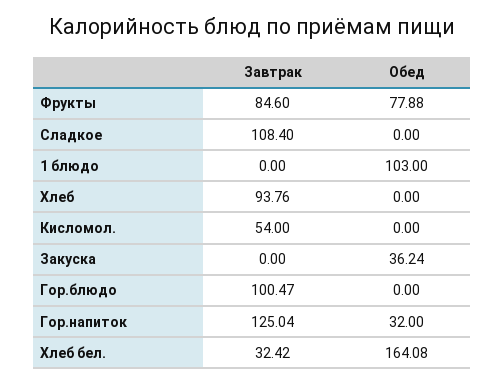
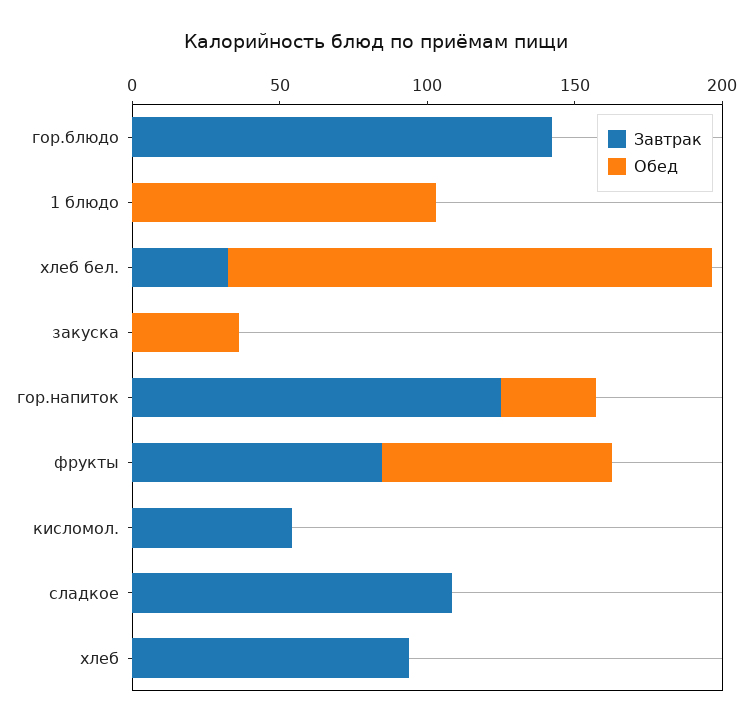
Завтрак, Гор.блюдо: 100.47 -> 140

